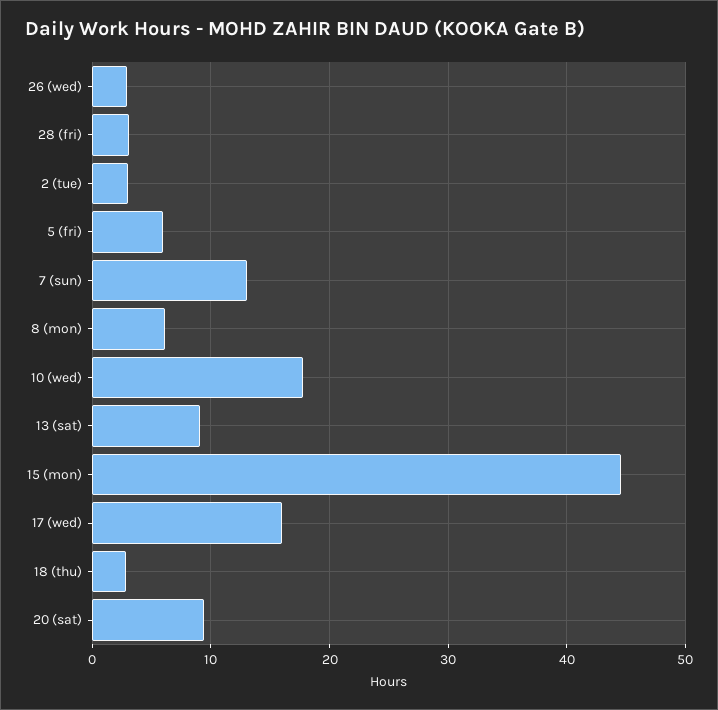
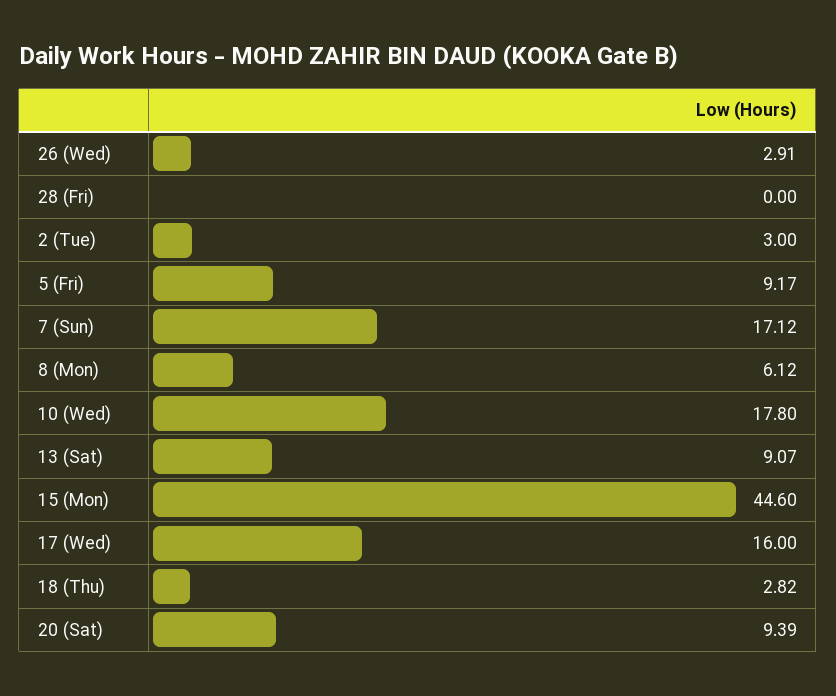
28 (fri): 3 -> 0
5 (fri): 6 -> 9.17
7 (sun): 13 -> 17.12

